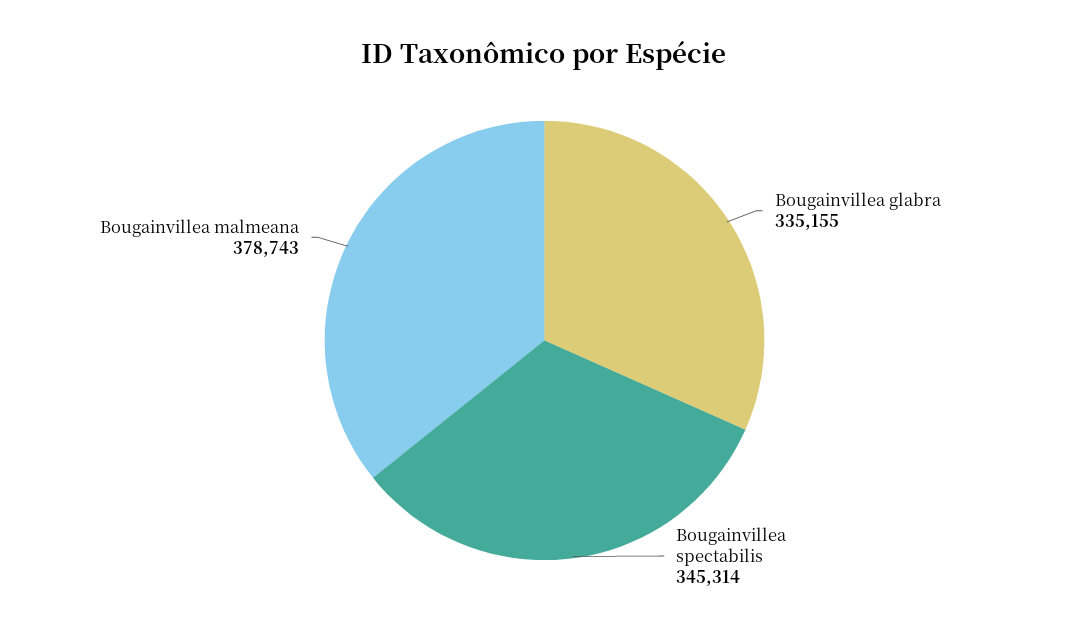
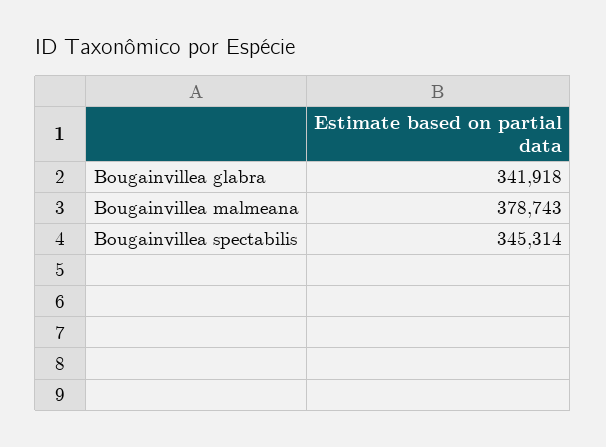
Bougainvillea glabra: 335155 -> 341918

